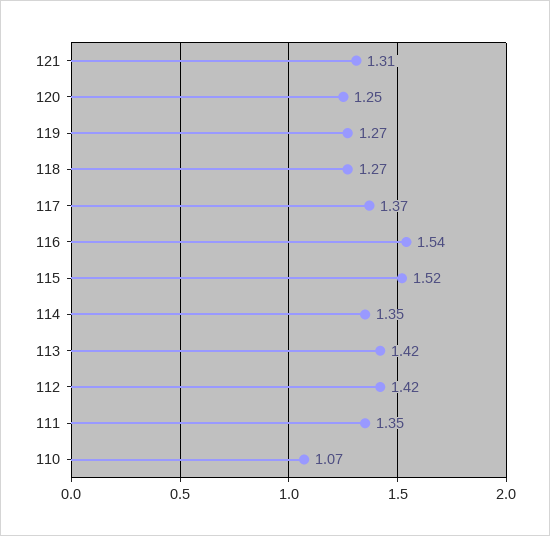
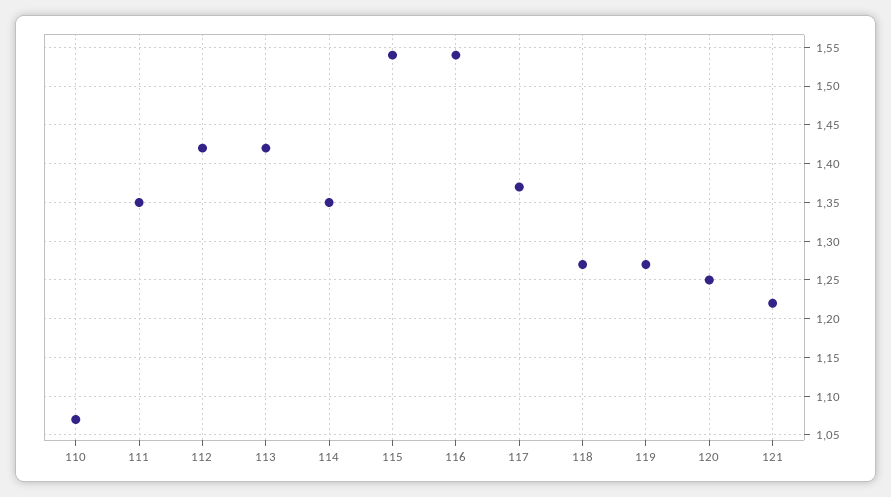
121: 1.31 -> 1.22
115: 1.52 -> 1.54

